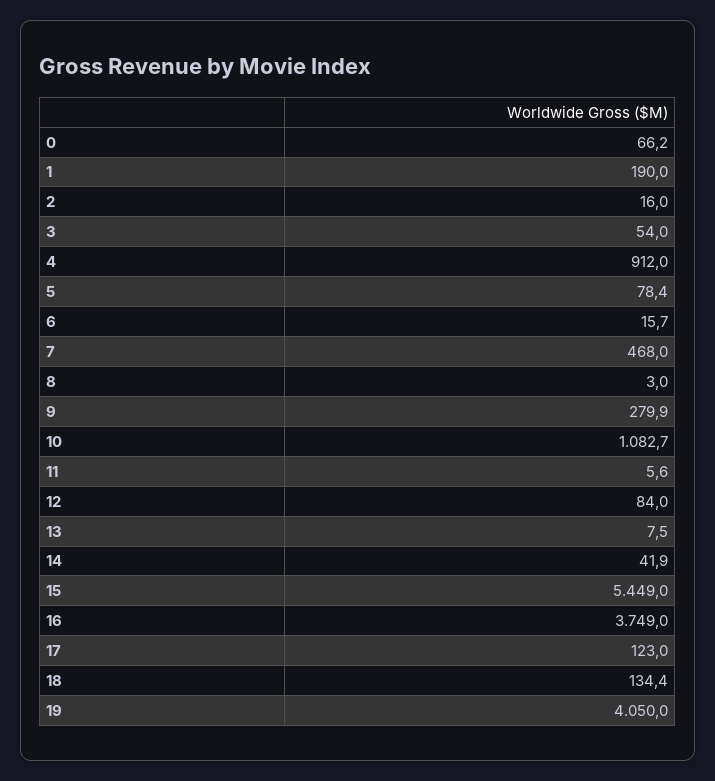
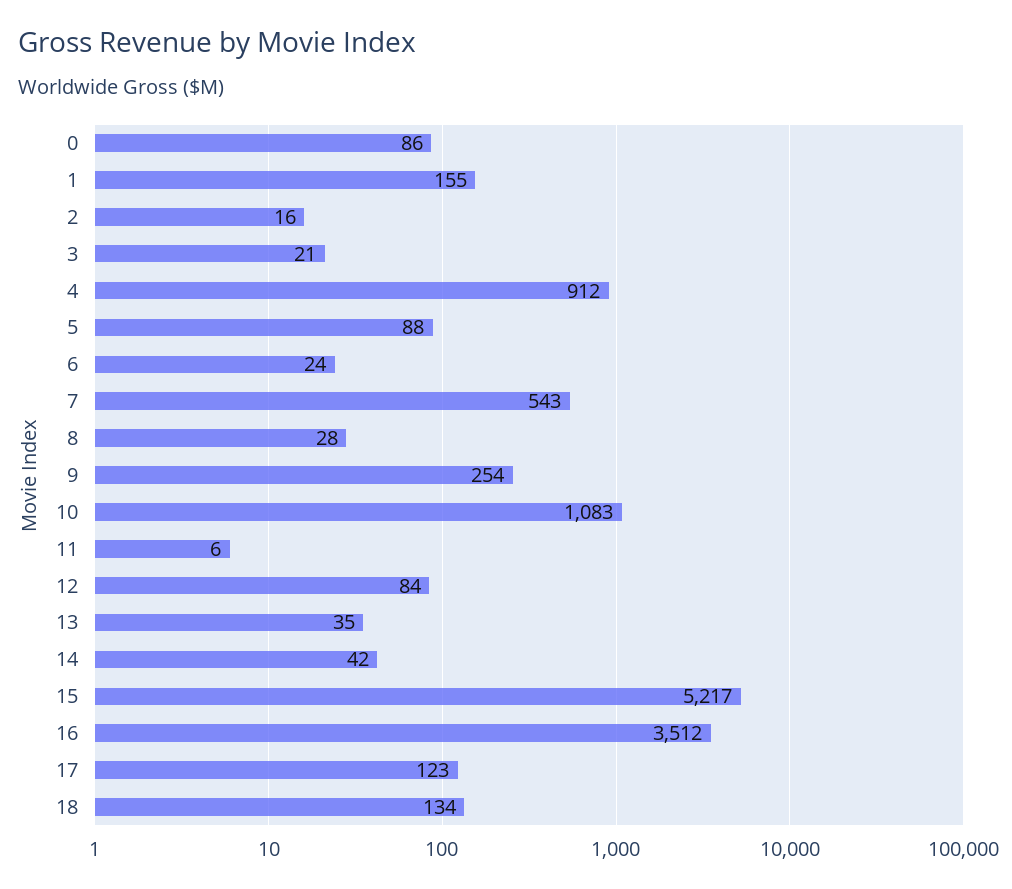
0: 66.2 -> 86
1: 190 -> 155
3: 54 -> 21
5: 78.4 -> 88
6: 15.7 -> 24
7: 468 -> 543
8: 3 -> 28
9: 279.9 -> 254
13: 7.5 -> 35
15: 5449 -> 5217
16: 3749 -> 3512
19: 4050 -> none

